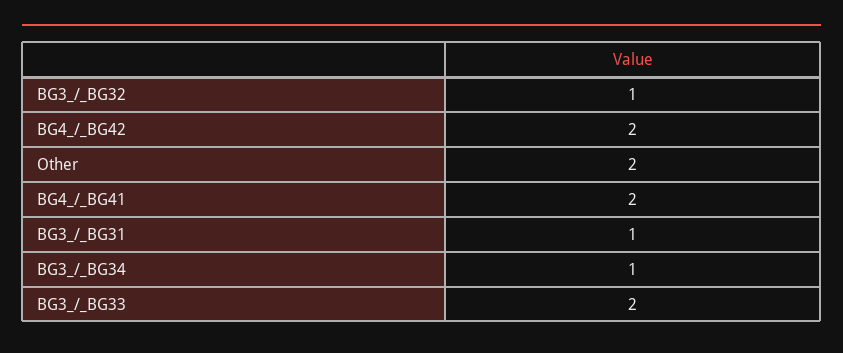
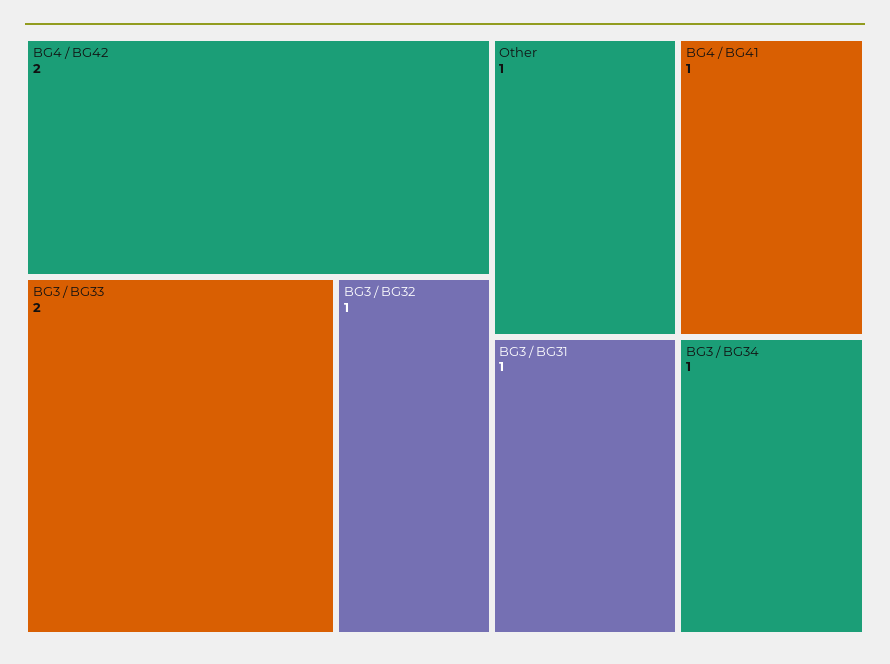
Other: 2 -> 1
BG4_/_BG41: 2 -> 1

